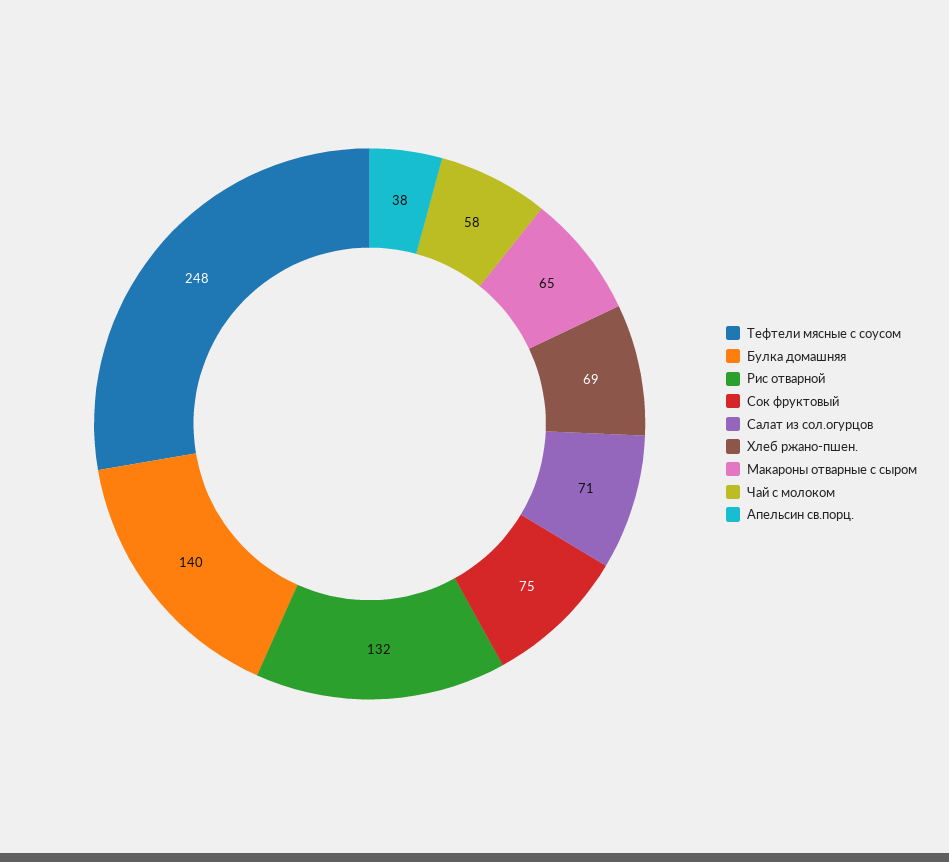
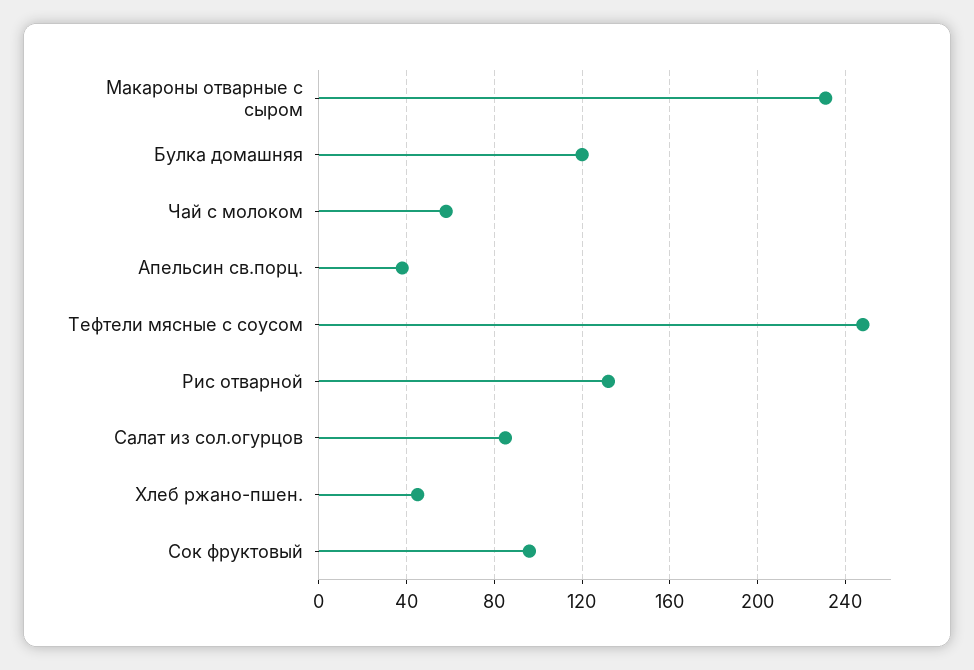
Булка домашняя: 140 -> 120
Сок фруктовый: 75 -> 95
Салат из сол.огурцов: 71 -> 85
Хлеб ржано-пшен.: 69 -> 45
Макароны отварные с сыром: 65 -> 230

